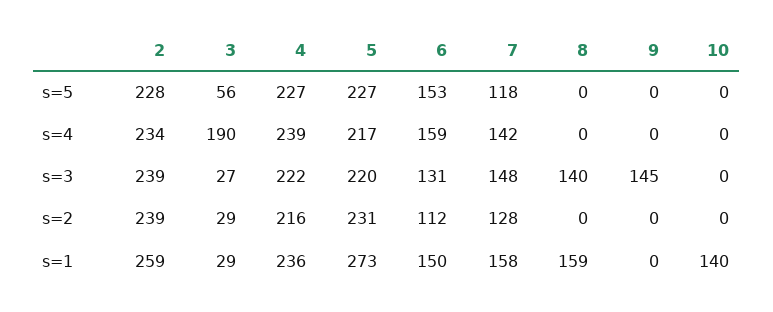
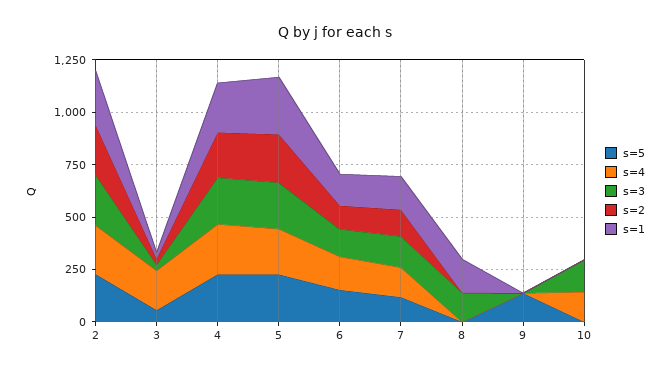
s=5, 9: 0 -> 150
s=4, 10: 0 -> 150
s=3, 9: 145 -> 0
s=3, 10: 0 -> 150
s=1, 10: 140 -> 0

